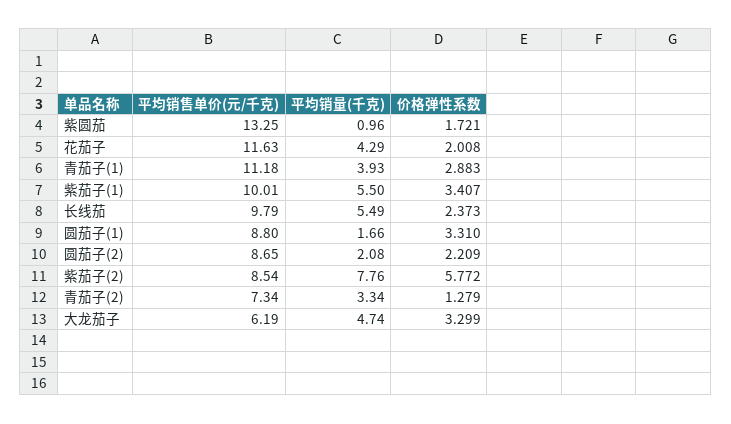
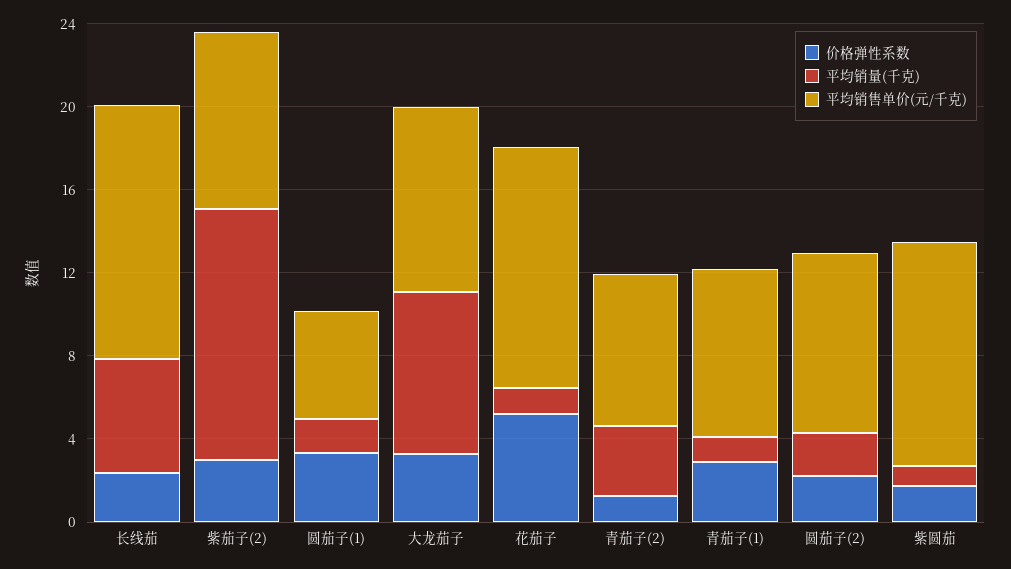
平均销售单价(元/千克), 紫圆茄: 13.25 -> 11
平均销量(千克), 花茄子: 4.29 -> 1
价格弹性系数, 花茄子: 2.008 -> 5
平均销售单价(元/千克), 青茄子(1): 11.18 -> 8
平均销量(千克), 青茄子(1): 3.93 -> 1
平均销售单价(元/千克), 紫茄子(1): 10.01 -> none
平均销量(千克), 紫茄子(1): 5.5 -> none
价格弹性系数, 紫茄子(1): 3.407 -> none
平均销售单价(元/千克), 长线茄: 9.79 -> 12
平均销售单价(元/千克), 圆茄子(1): 8.8 -> 5
平均销量(千克), 紫茄子(2): 7.76 -> 12
价格弹性系数, 紫茄子(2): 5.772 -> 3
平均销售单价(元/千克), 大龙茄子: 6.19 -> 9
平均销量(千克), 大龙茄子: 4.74 -> 8

